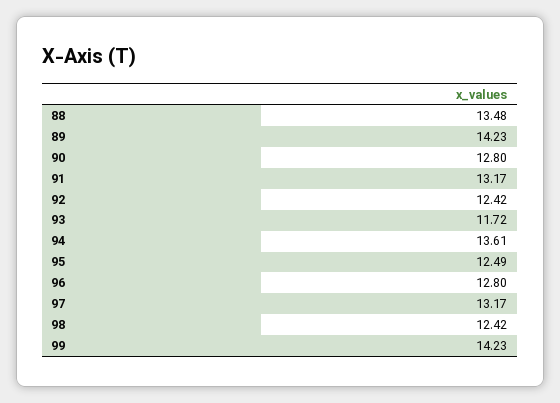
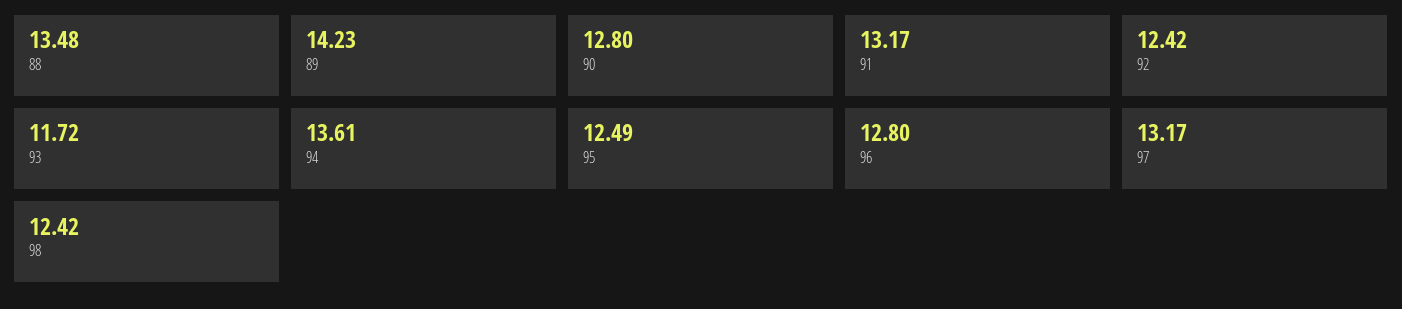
99: 14.23 -> none

